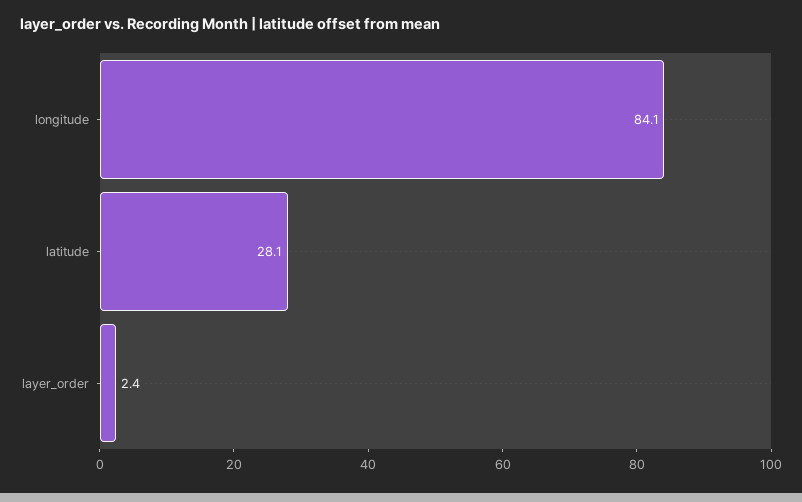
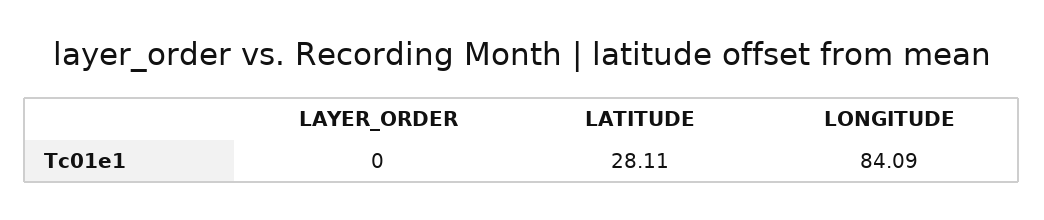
layer_order: 2.4 -> 0

